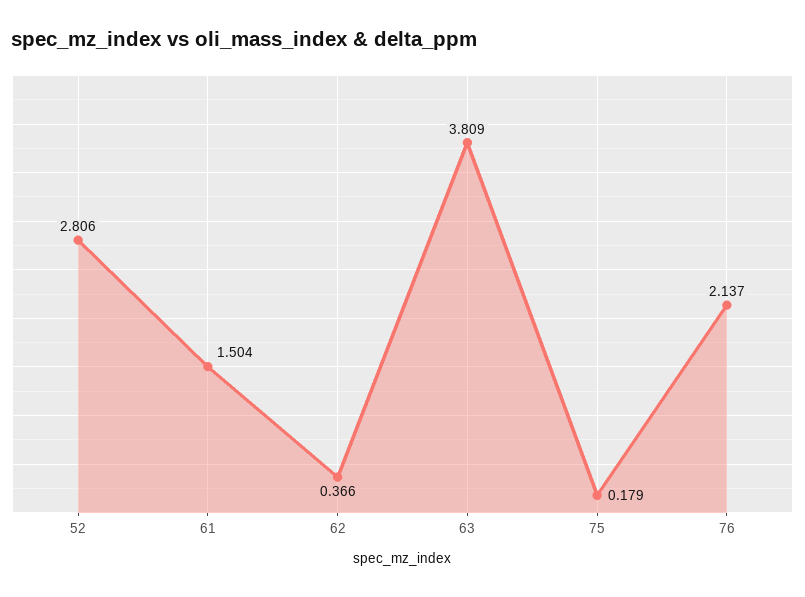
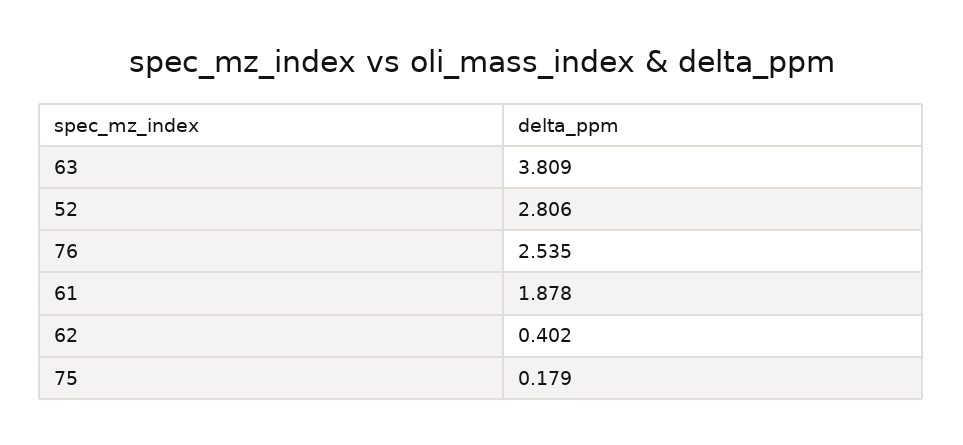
61: 1.504 -> 1.878
62: 0.366 -> 0.402
76: 2.137 -> 2.535

